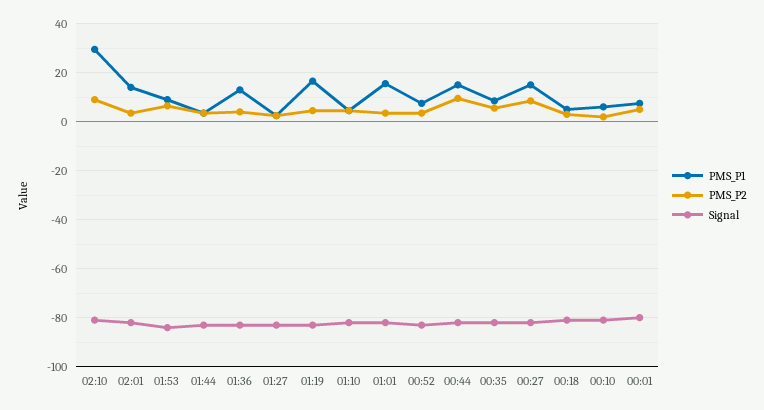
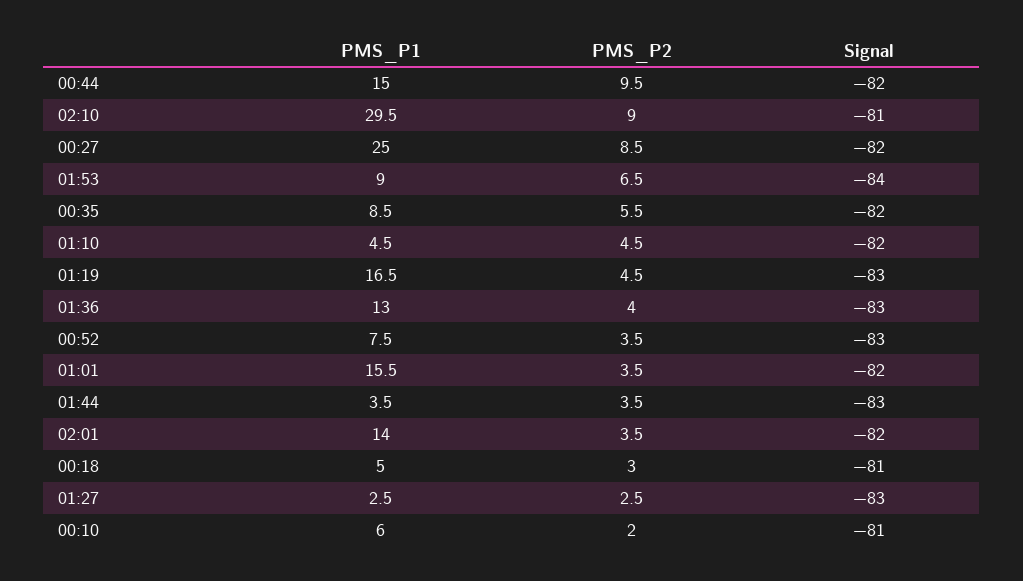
PMS_P1, 00:27: 15 -> 25
PMS_P1, 00:01: 7.5 -> none
PMS_P2, 00:01: 5 -> none
Signal, 00:01: -80 -> none

